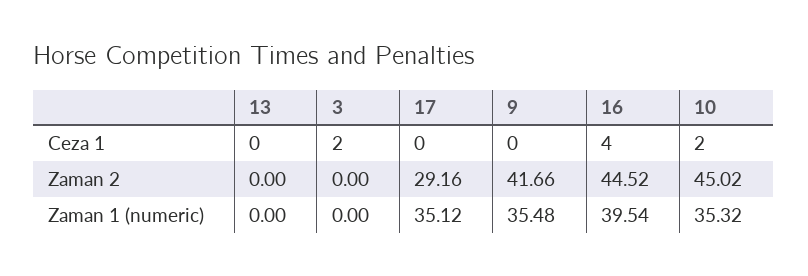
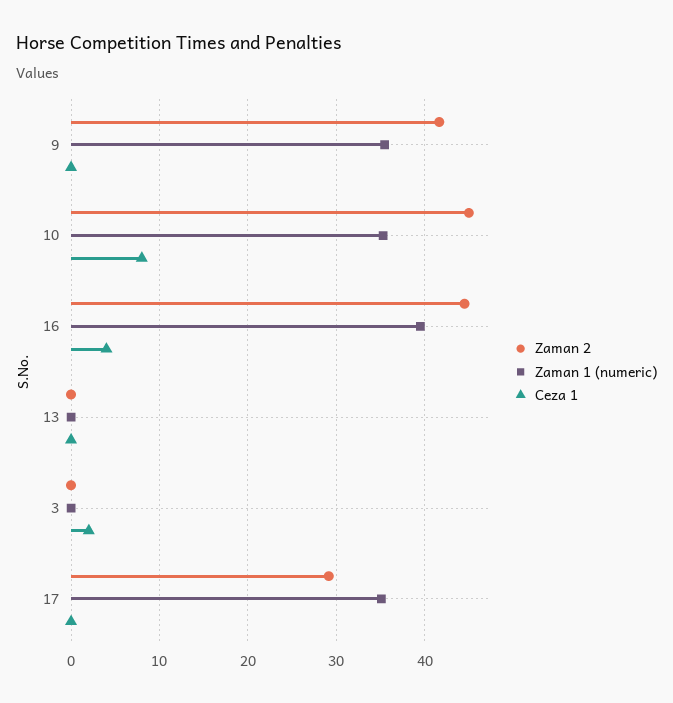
Ceza 1, 10: 2 -> 8

